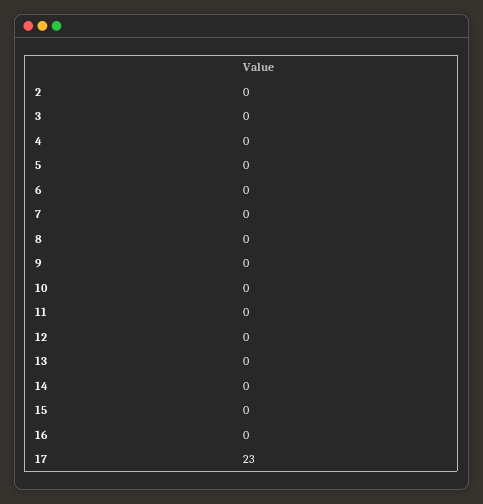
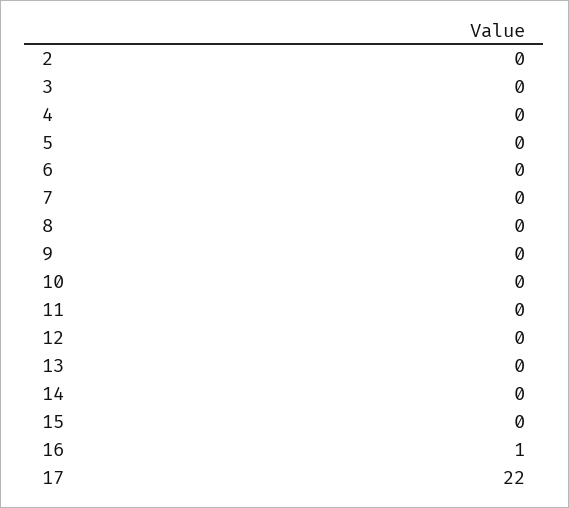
16: 0 -> 1
17: 23 -> 22

